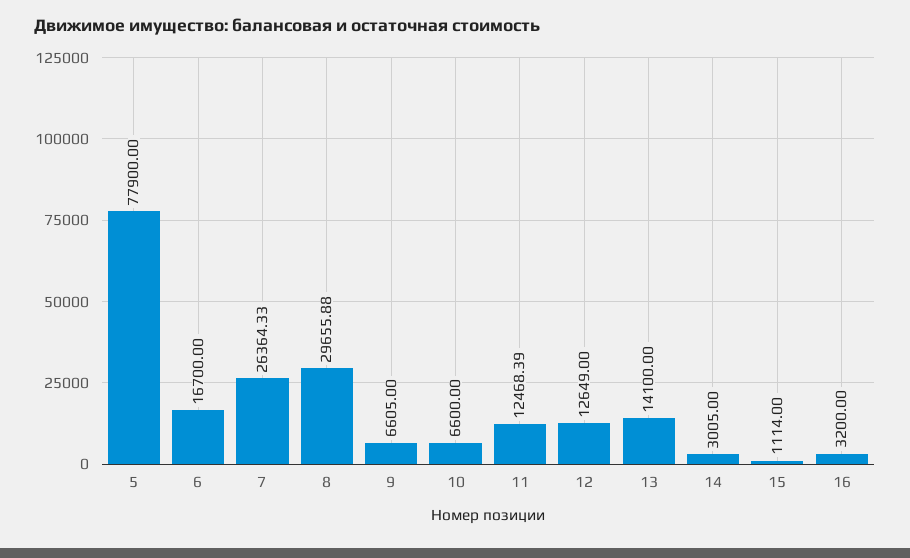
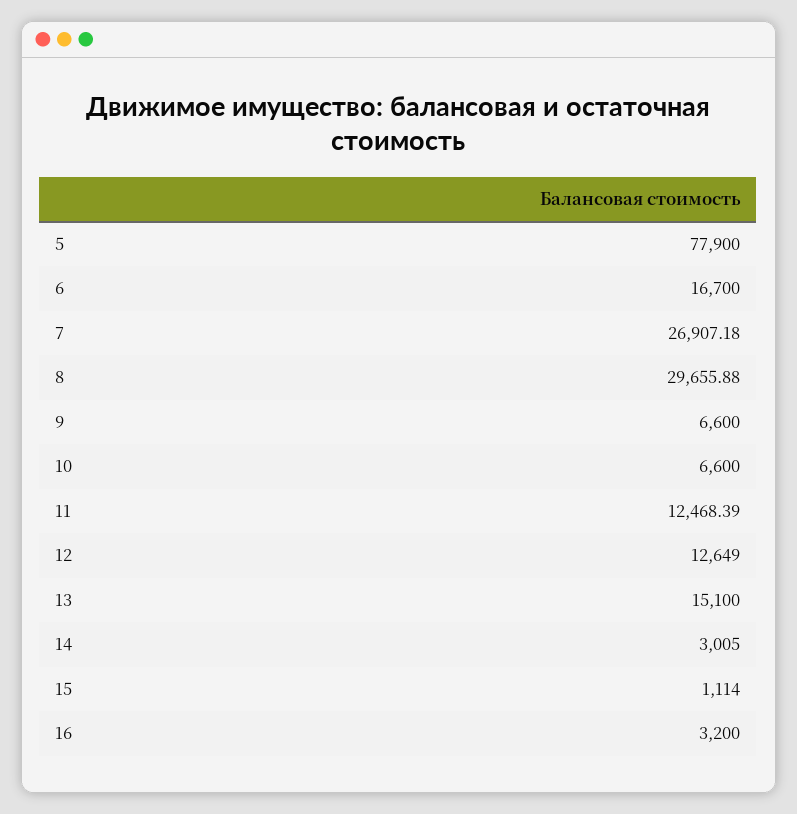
7: 26364.33 -> 26907.18
9: 6605 -> 6600
13: 14100 -> 15100

